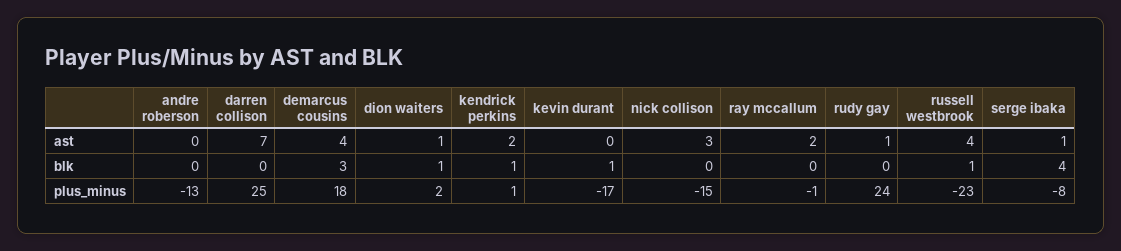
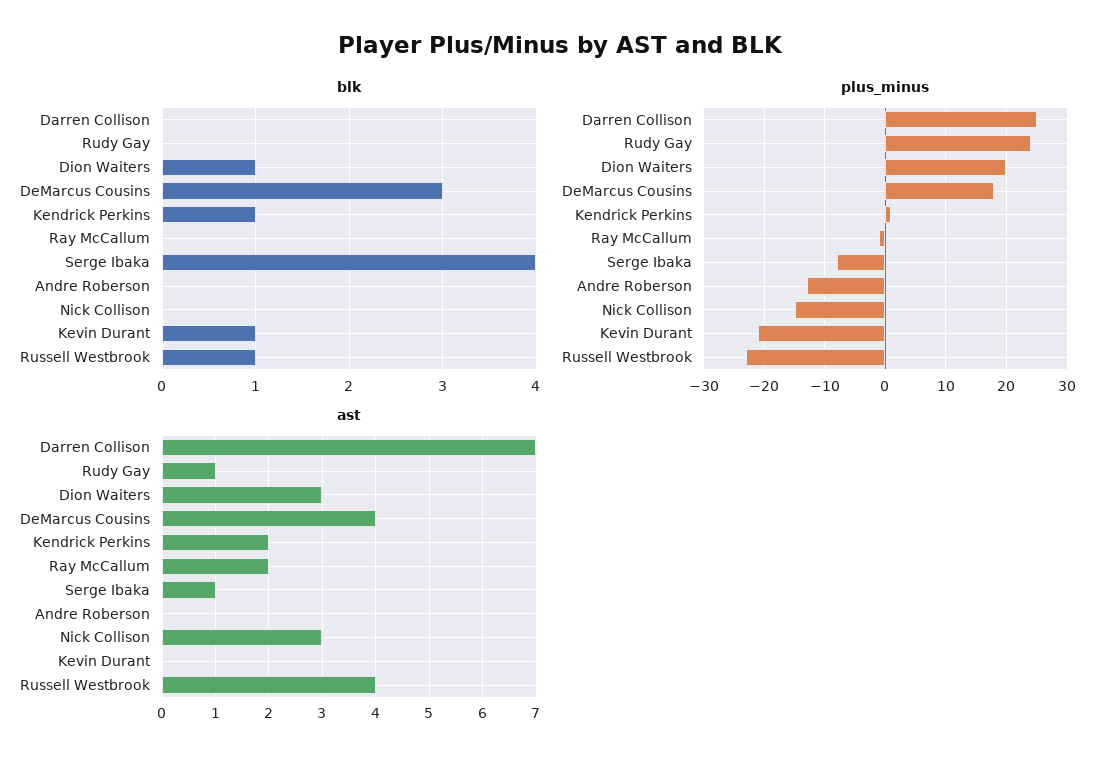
ast, dion waiters: 1 -> 3
plus_minus, dion waiters: 2 -> 20
plus_minus, kevin durant: -17 -> -21

